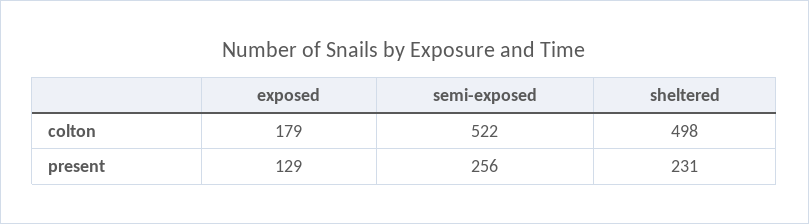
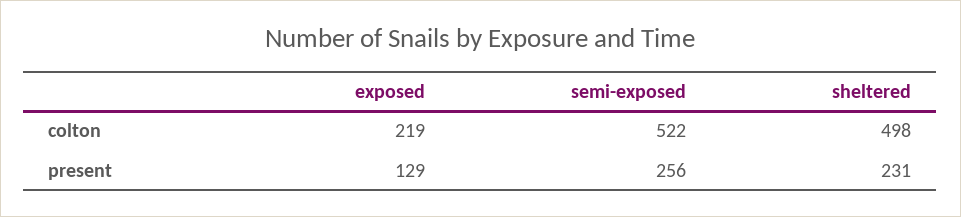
exposed, colton: 179 -> 219

